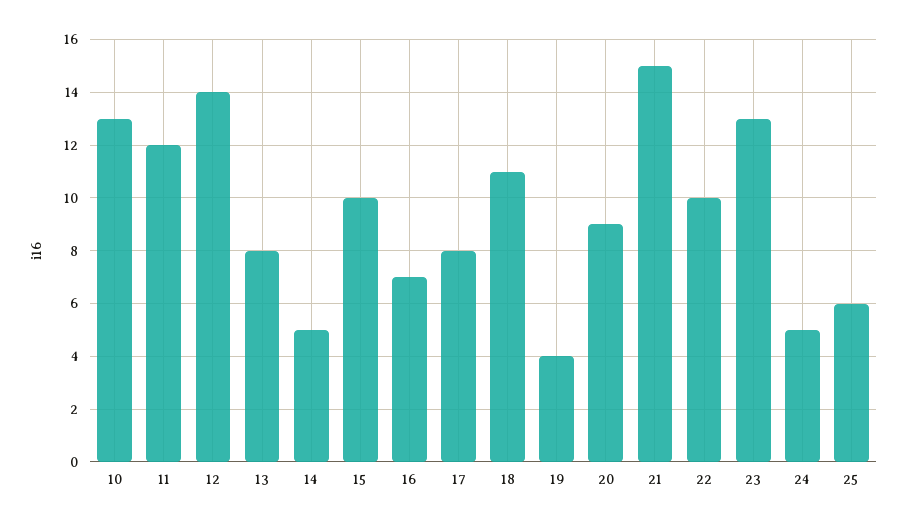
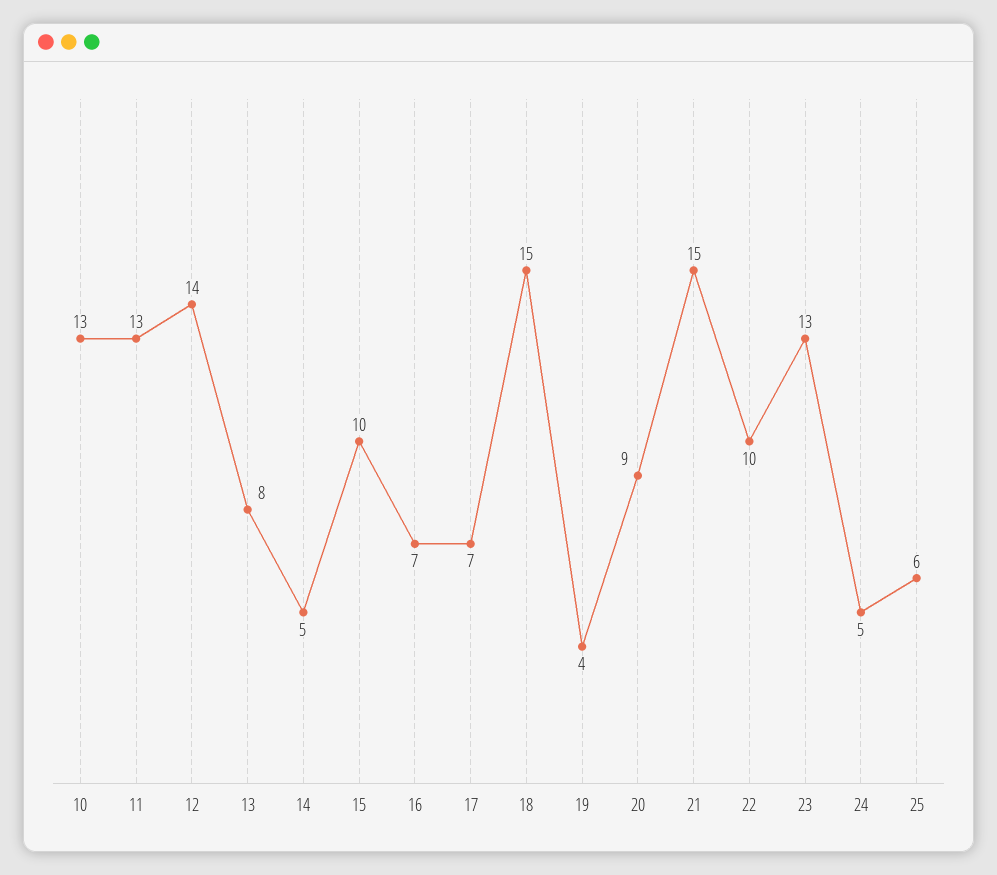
11: 12 -> 13
17: 8 -> 7
18: 11 -> 15

